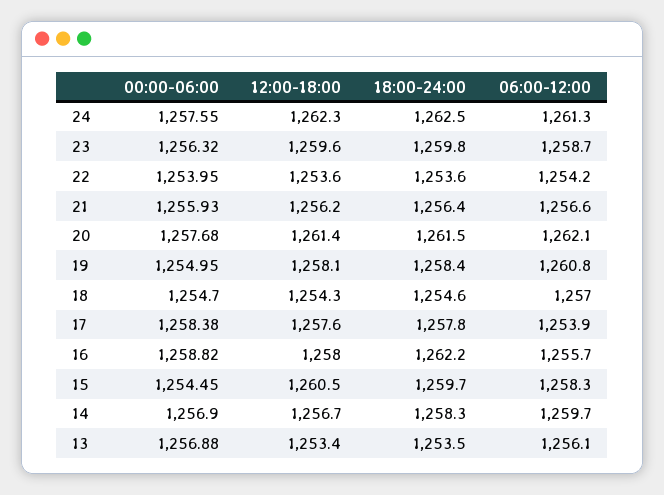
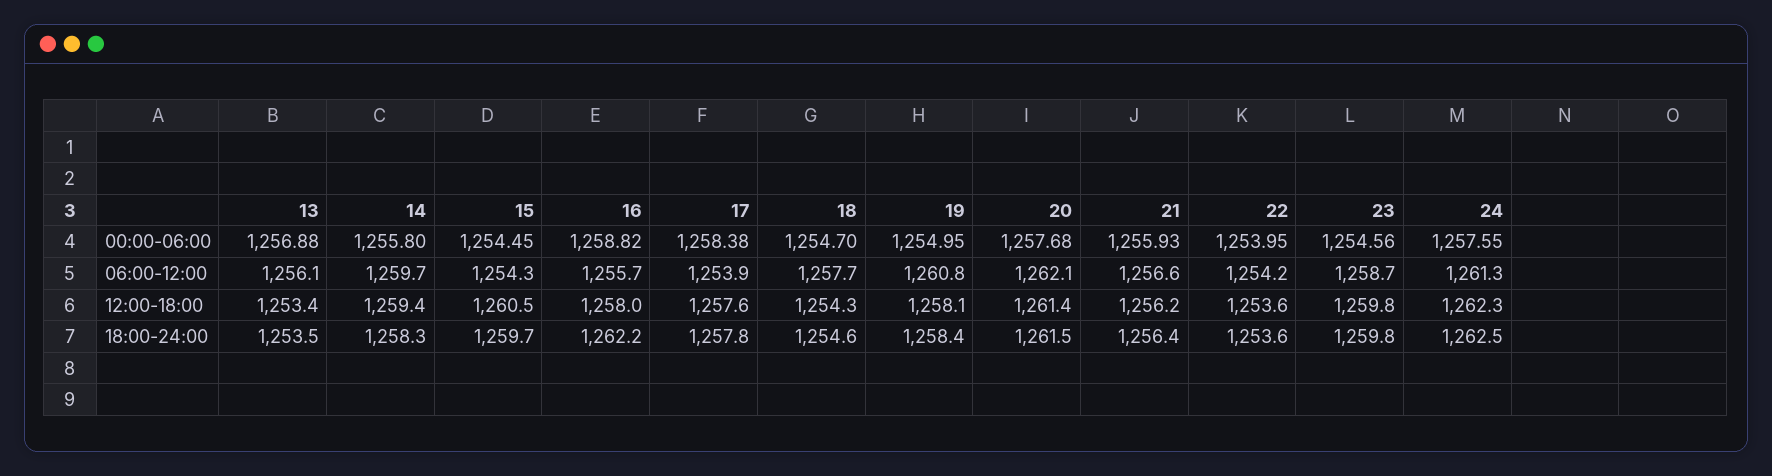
00:00-06:00, 23: 1256.32 -> 1254.56
12:00-18:00, 23: 1259.6 -> 1259.8
06:00-12:00, 18: 1257 -> 1257.7
06:00-12:00, 15: 1258.3 -> 1254.3
00:00-06:00, 14: 1256.9 -> 1255.8
12:00-18:00, 14: 1256.7 -> 1259.4

